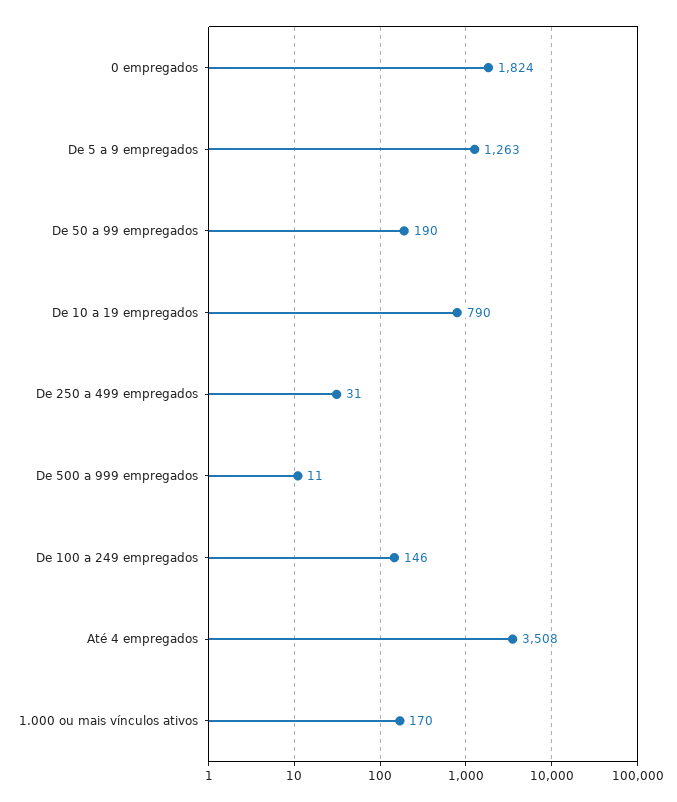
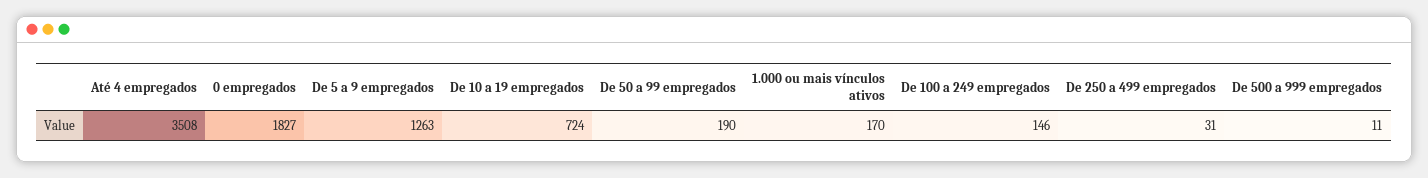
0 empregados: 1824 -> 1827
De 10 a 19 empregados: 790 -> 724

